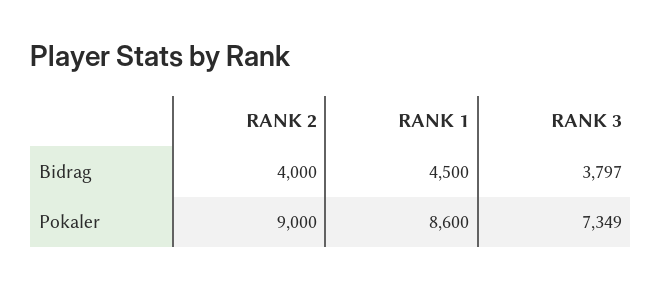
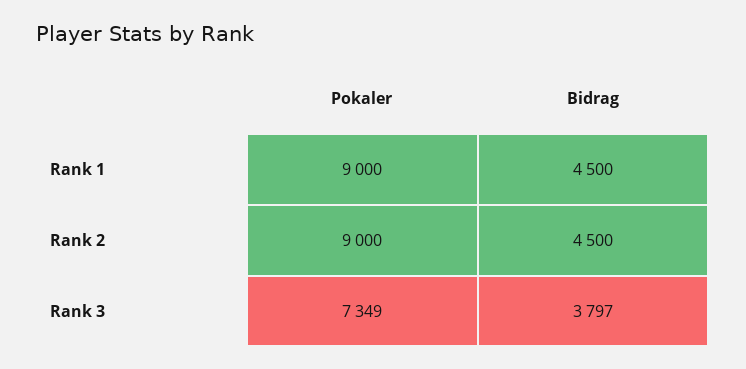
RANK 2, Bidrag: 4000 -> 4500
RANK 1, Pokaler: 8600 -> 9000

